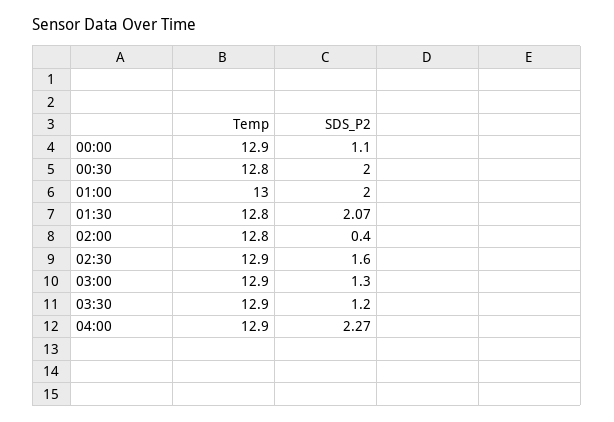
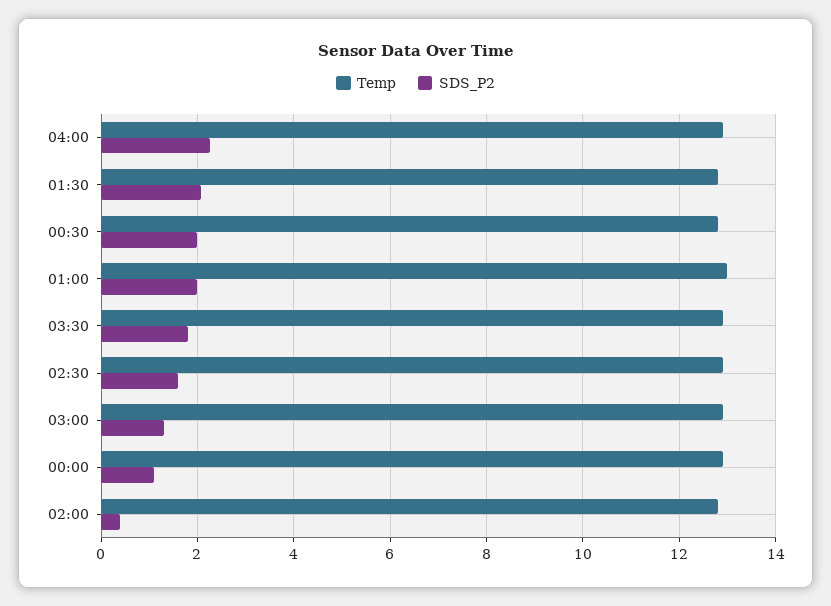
SDS_P2, 03:30: 1.2 -> 1.8

